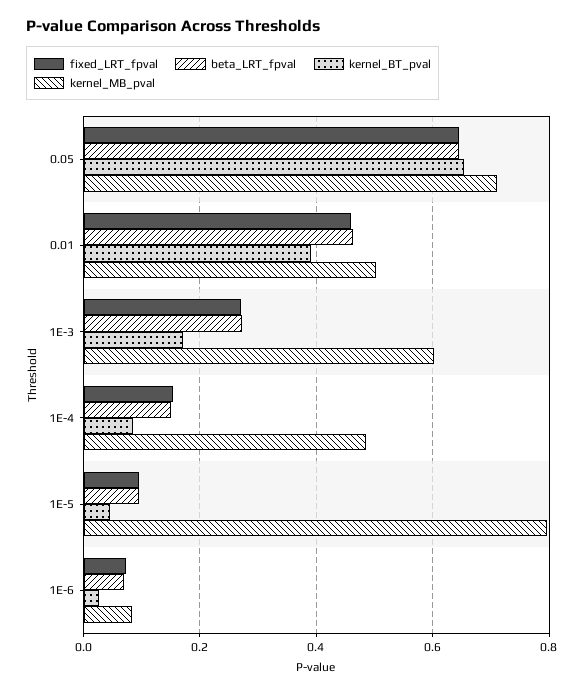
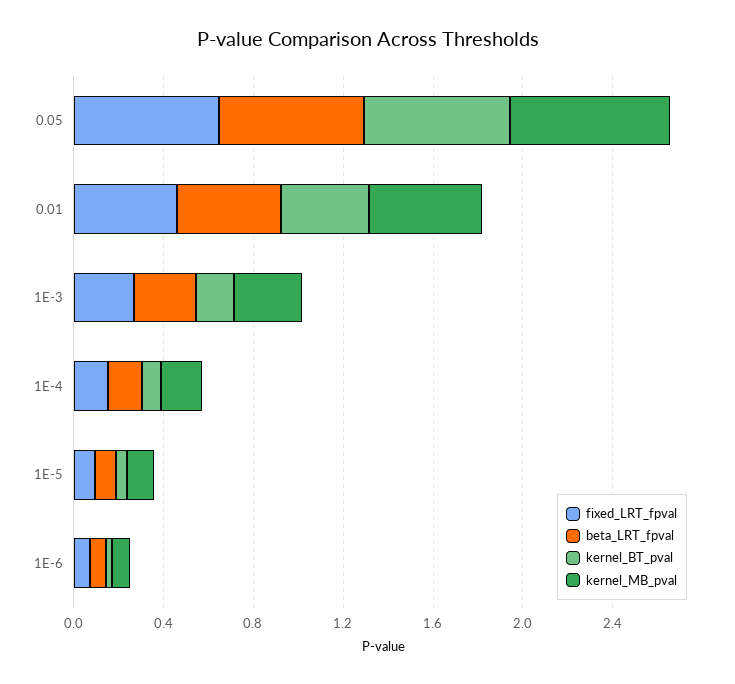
kernel_MB_pval, 1E-3: 0.6 -> 0.3
kernel_MB_pval, 1E-4: 0.48 -> 0.2
kernel_MB_pval, 1E-5: 0.8 -> 0.1

